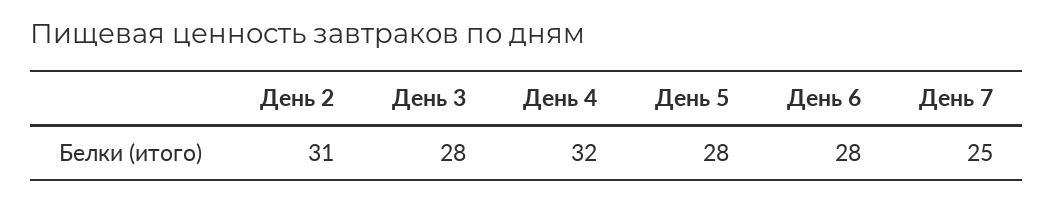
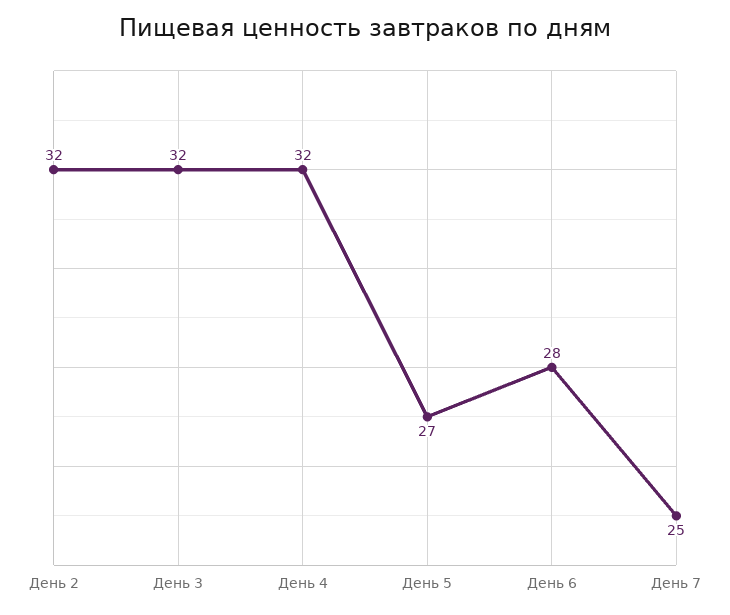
День 2: 31 -> 32
День 3: 28 -> 32
День 5: 28 -> 27

